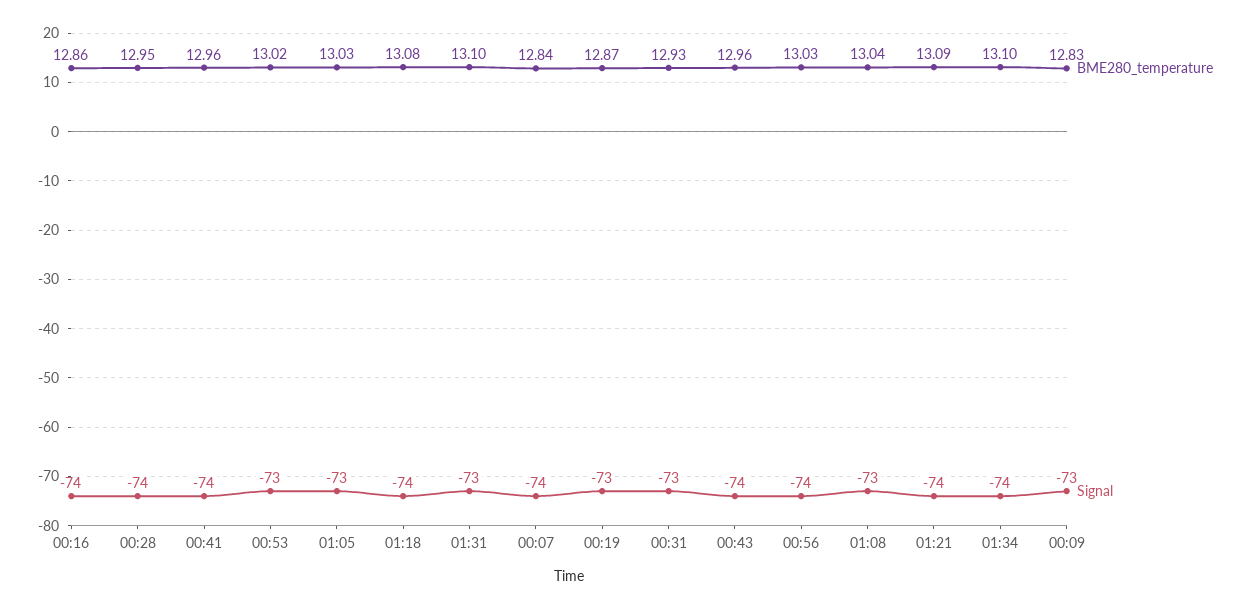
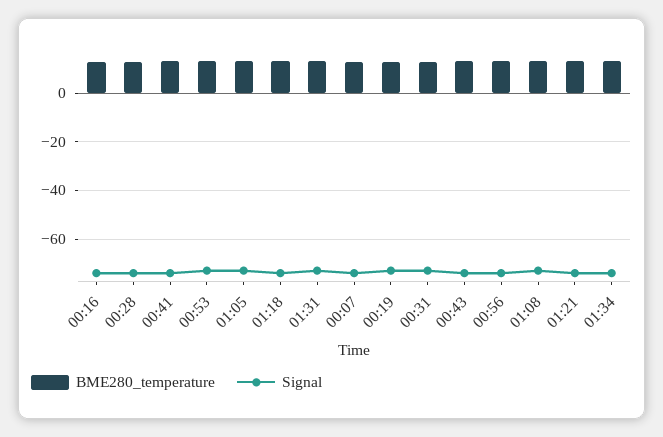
BME280_temperature, 00:09: 12.83 -> none
Signal, 00:09: -73 -> none

